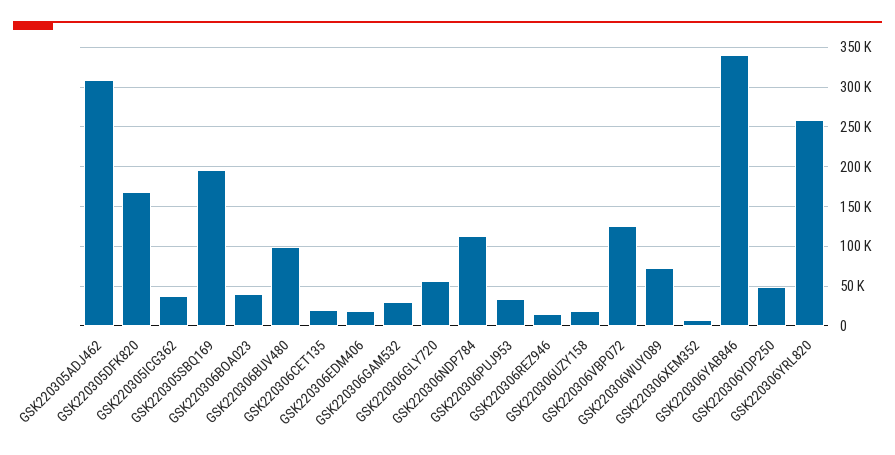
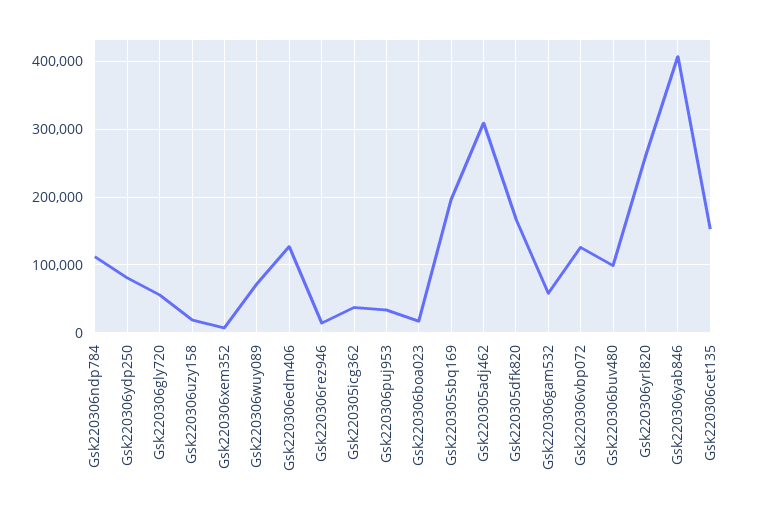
GSK220306BOA023: 40000 -> 20000
GSK220306CET135: 20000 -> 150000
GSK220306EDM406: 20000 -> 130000
GSK220306GAM532: 30000 -> 60000
GSK220306YAB846: 340000 -> 410000
GSK220306YDP250: 50000 -> 80000

